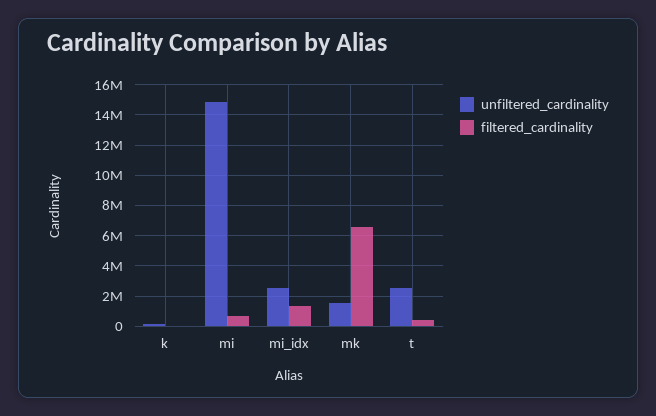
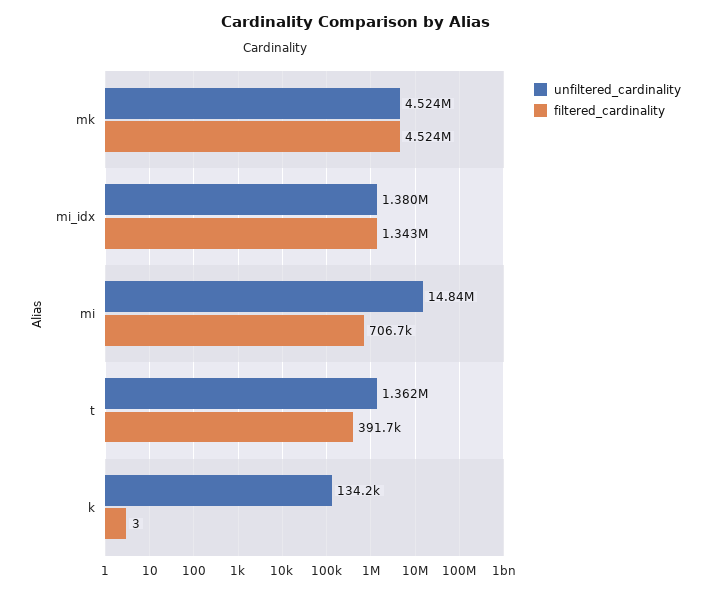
unfiltered_cardinality, mi_idx: 2500000 -> 1380000
unfiltered_cardinality, mk: 1500000 -> 4524000
filtered_cardinality, mk: 6500000 -> 4524000
unfiltered_cardinality, t: 2500000 -> 1362000

